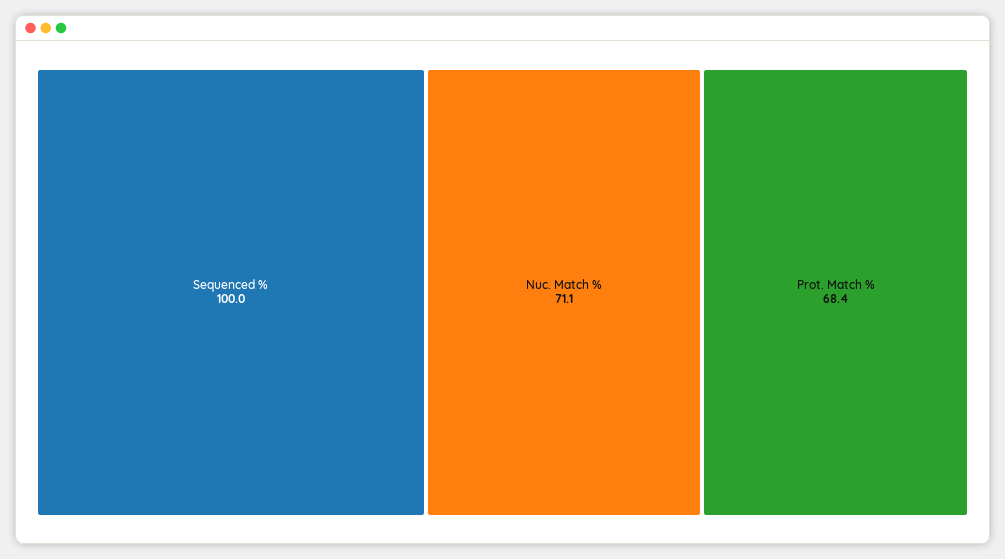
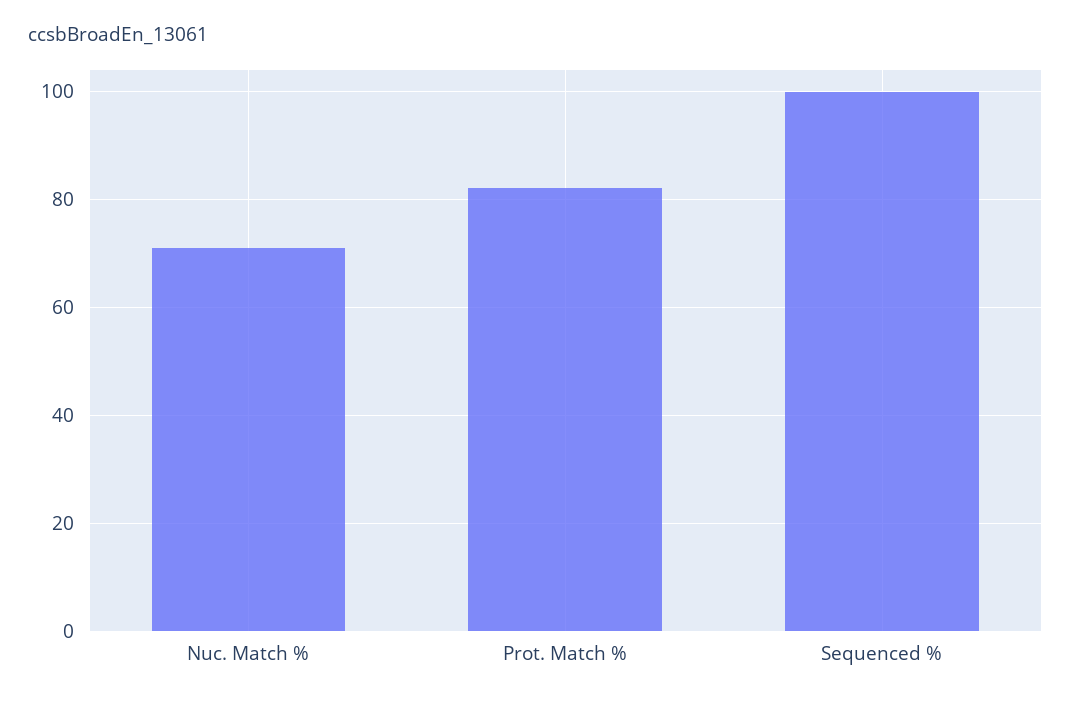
Prot. Match %: 68.4 -> 82

